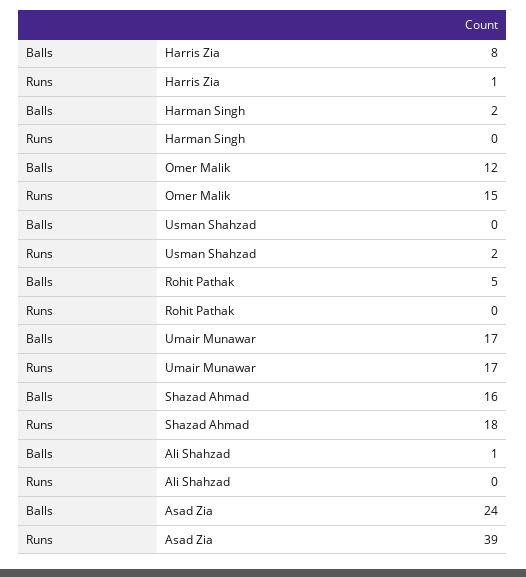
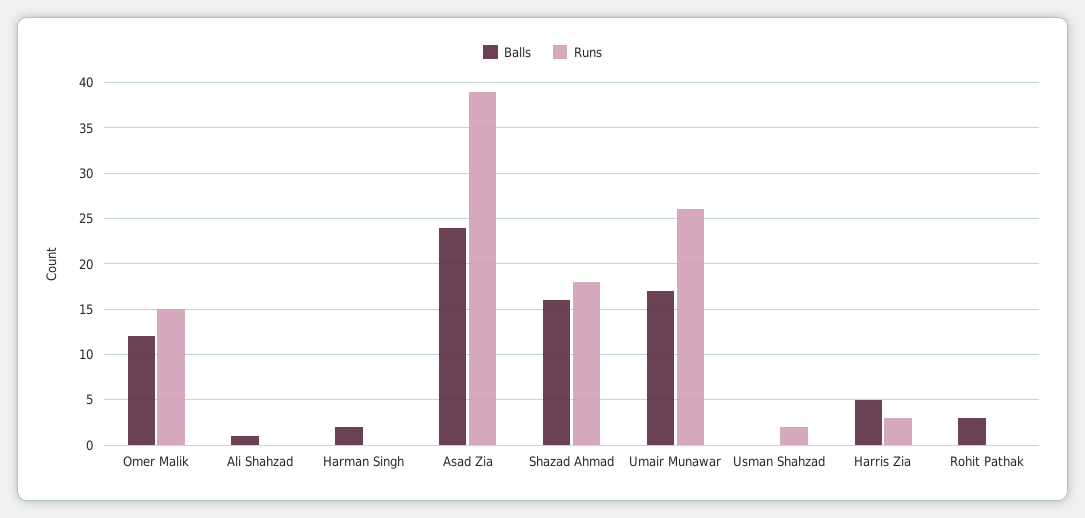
Balls, Harris Zia: 8 -> 5
Runs, Harris Zia: 1 -> 3
Balls, Rohit Pathak: 5 -> 3
Runs, Umair Munawar: 17 -> 26

